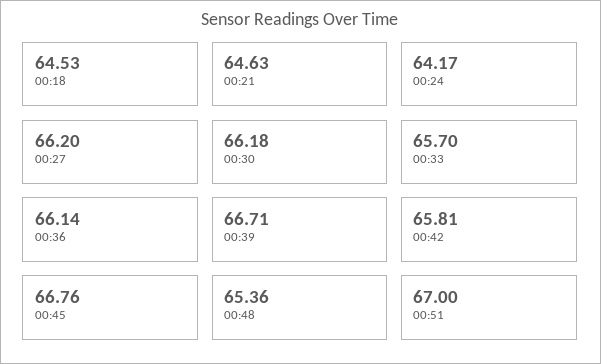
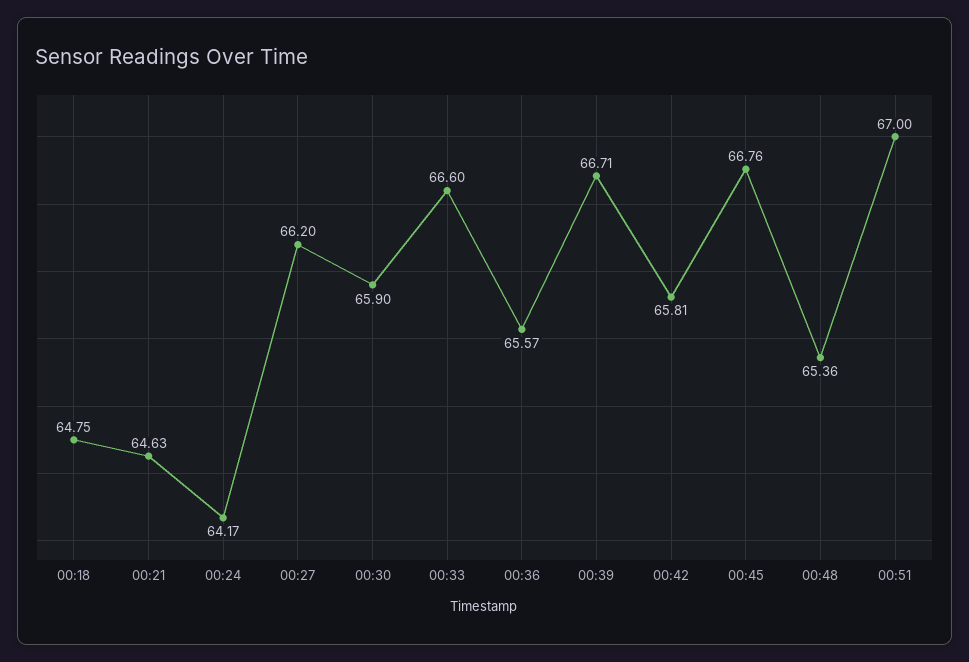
00:18: 64.53 -> 64.75
00:30: 66.18 -> 65.9
00:33: 65.7 -> 66.6
00:36: 66.14 -> 65.57

